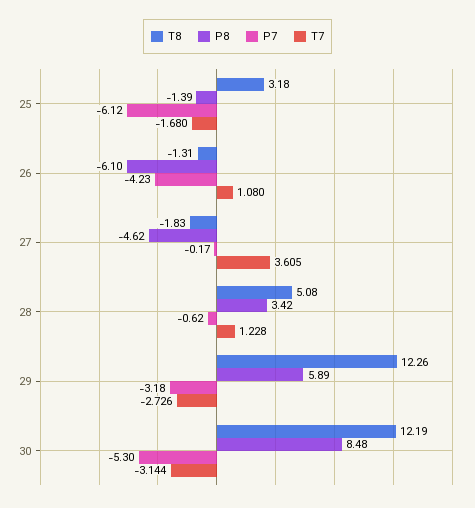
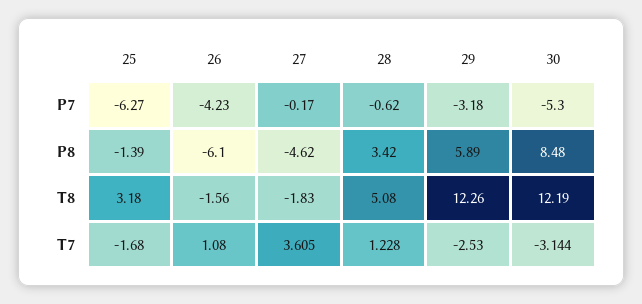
P7, 25: -6.12 -> -6.27
T8, 26: -1.31 -> -1.56
T7, 29: -2.726 -> -2.53

